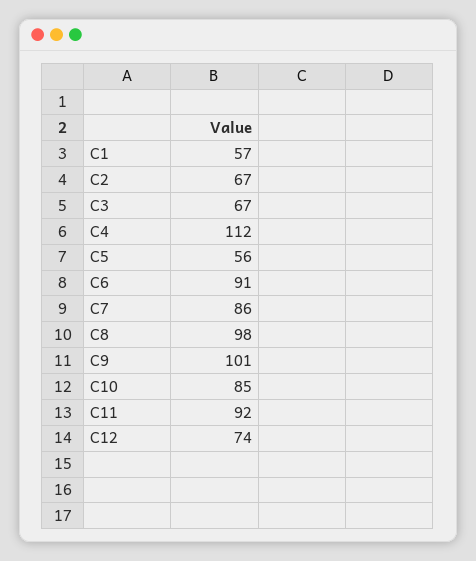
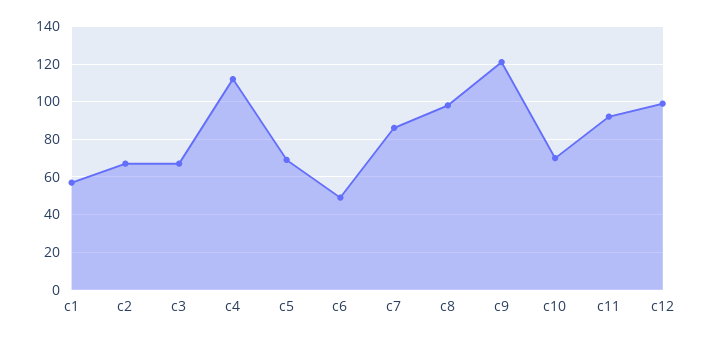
C5: 56 -> 70
C6: 91 -> 50
C9: 101 -> 120
C10: 85 -> 70
C12: 74 -> 100

